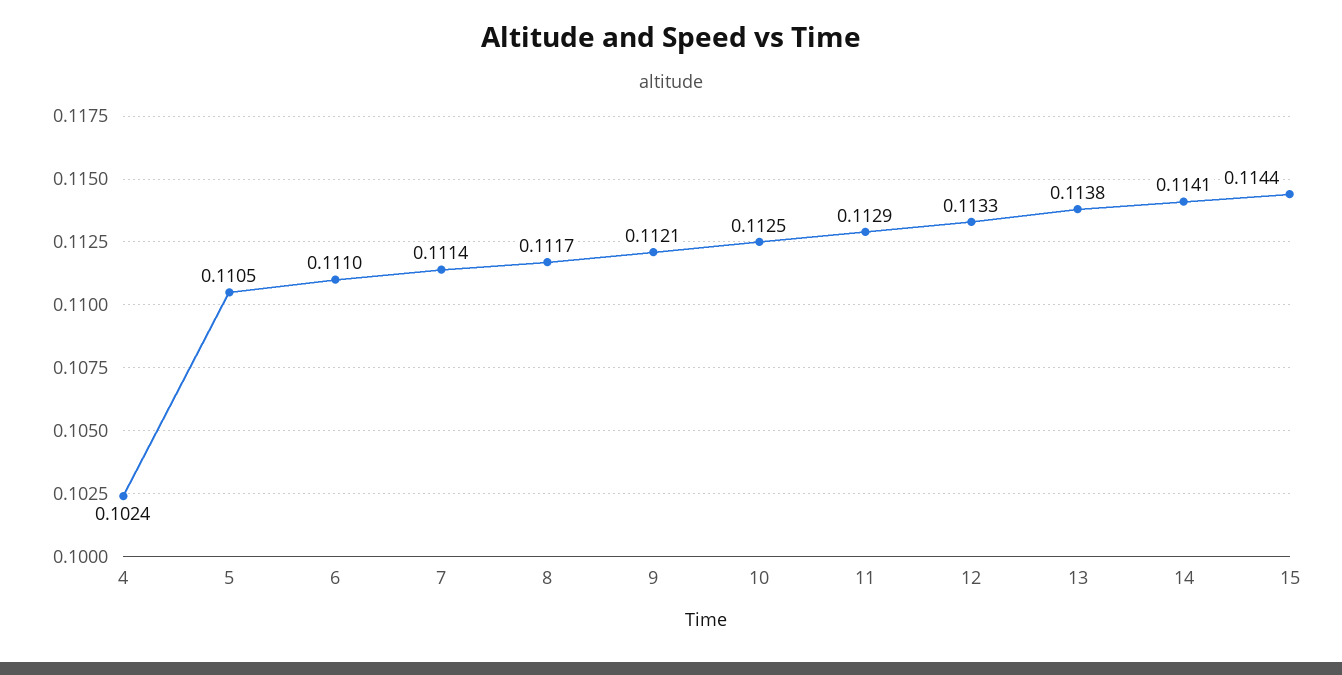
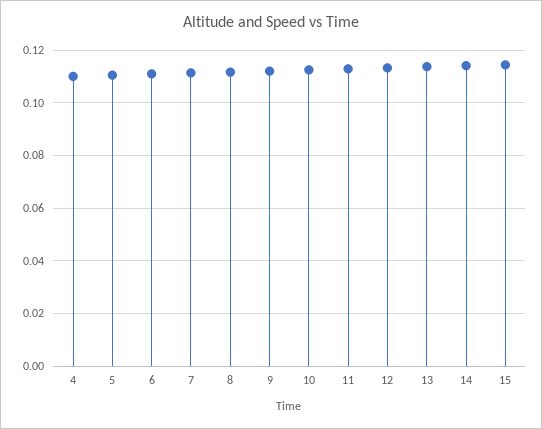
4: 0.1024 -> 0.11

